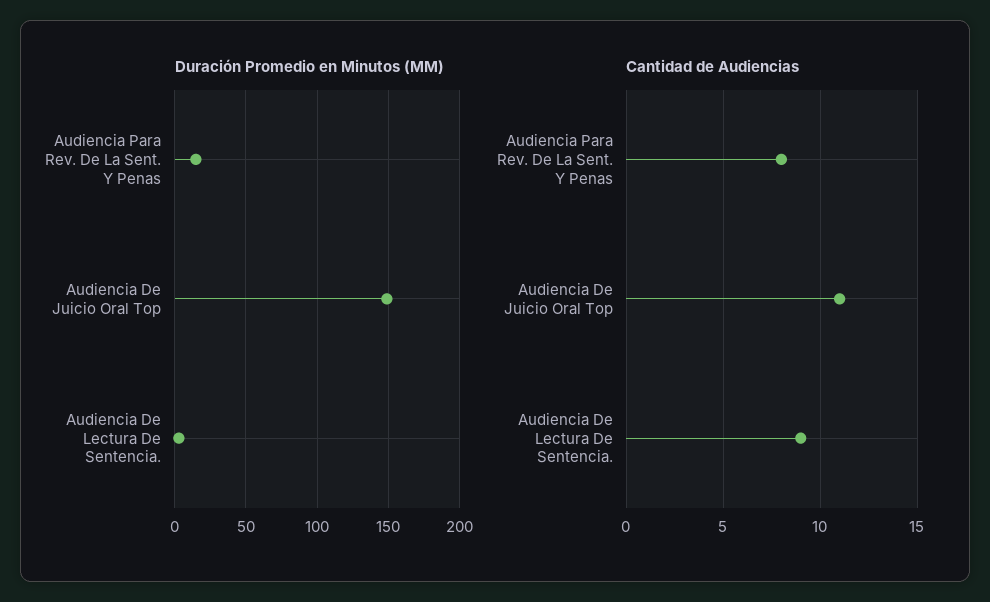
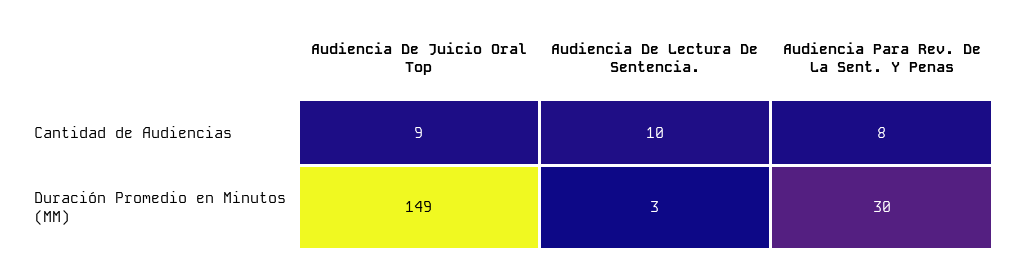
Duración Promedio en Minutos (MM), Audiencia Para Rev. De La Sent. Y Penas: 15 -> 30
Cantidad de Audiencias, Audiencia De Juicio Oral Top: 11 -> 9
Cantidad de Audiencias, Audiencia De Lectura De Sentencia.: 9 -> 10

